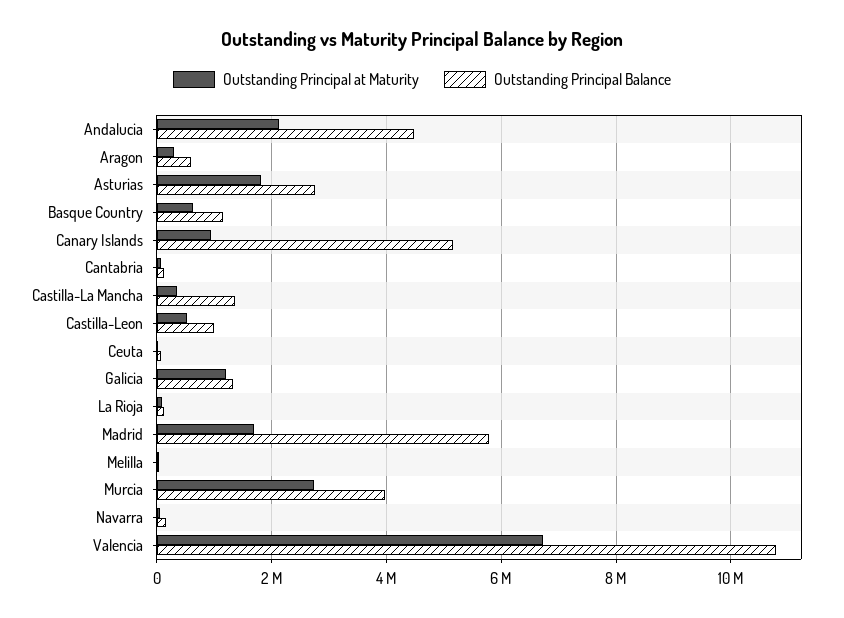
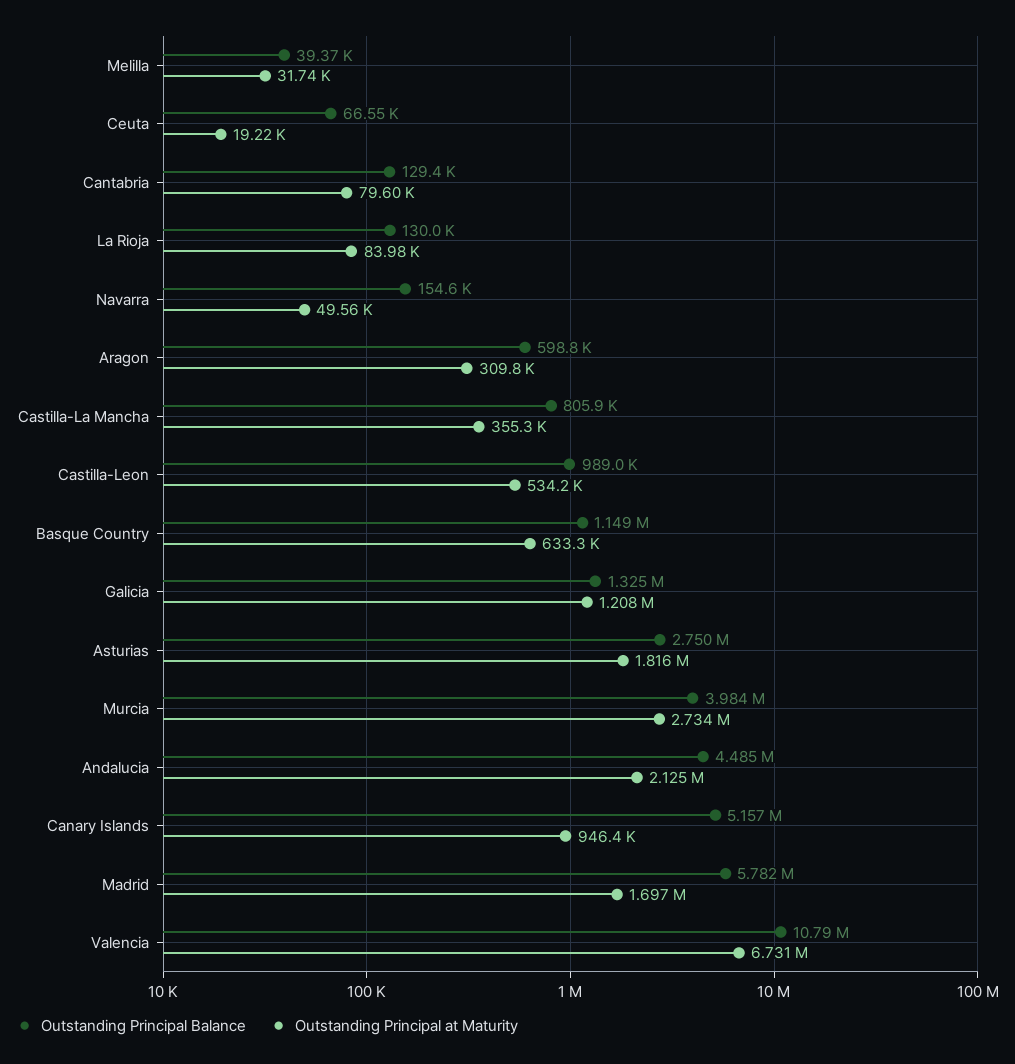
Outstanding Principal Balance, Castilla-La Mancha: 1400000 -> 805900

